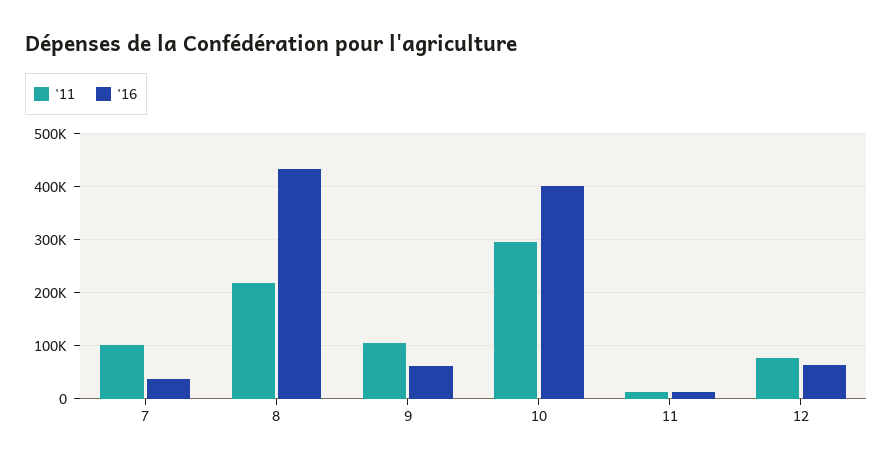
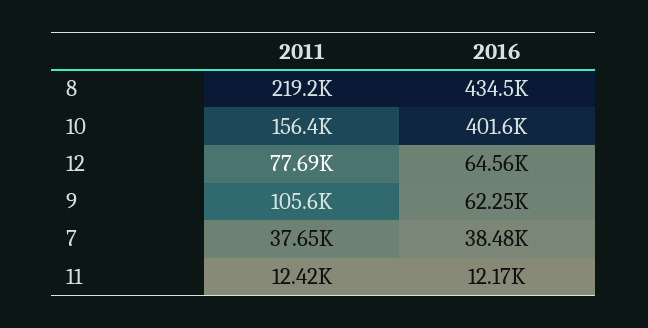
'11, 7: 100000 -> 37650
'11, 10: 300000 -> 156400

